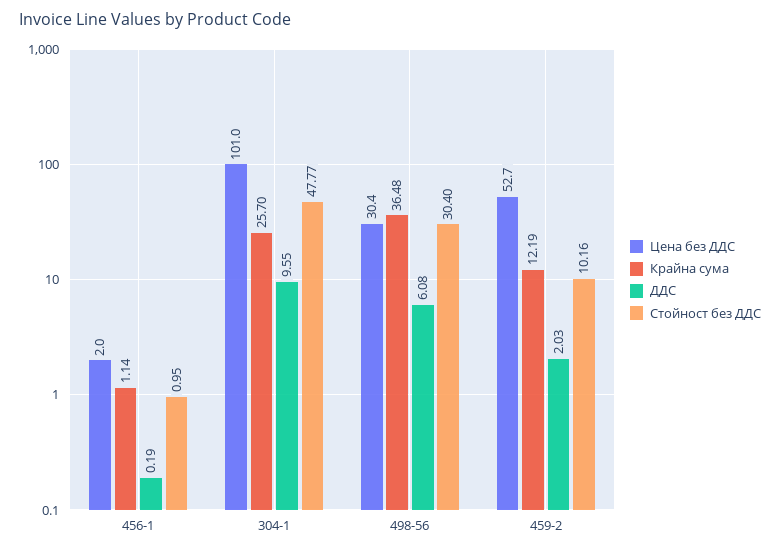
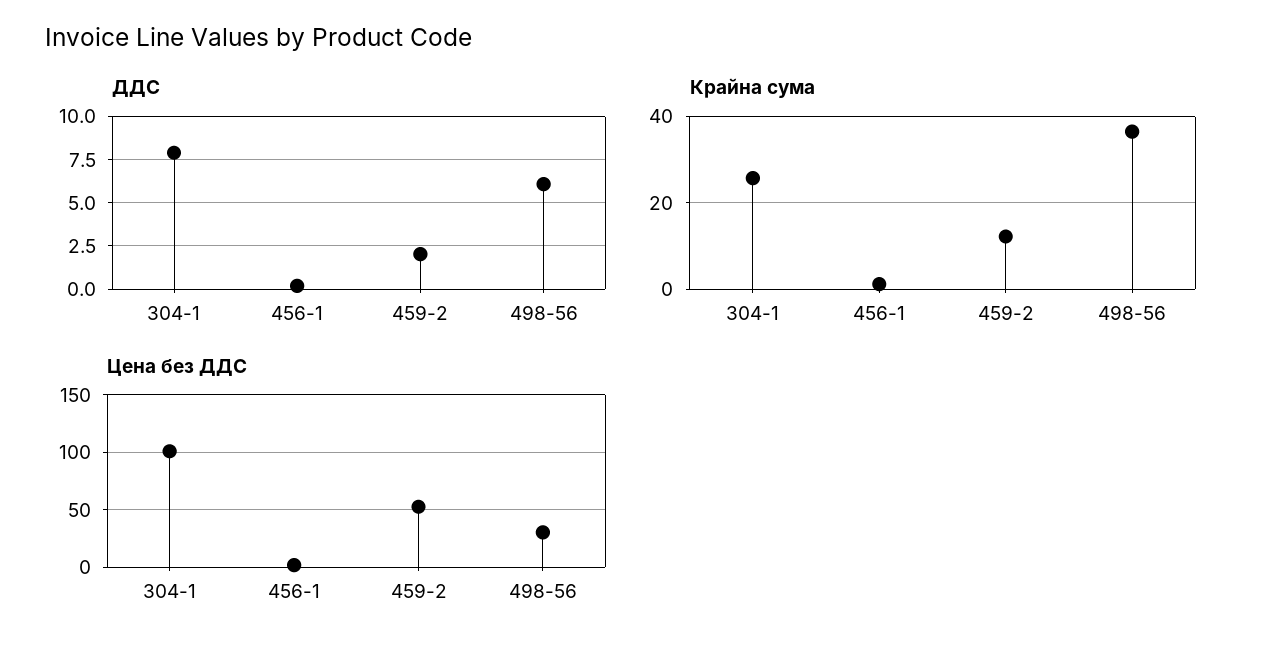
Стойност без ДДС, 456-1: 0.95 -> none
ДДС, 304-1: 9.55 -> 8
Стойност без ДДС, 304-1: 47.77 -> none
Стойност без ДДС, 498-56: 30.4 -> none
Стойност без ДДС, 459-2: 10.16 -> none

